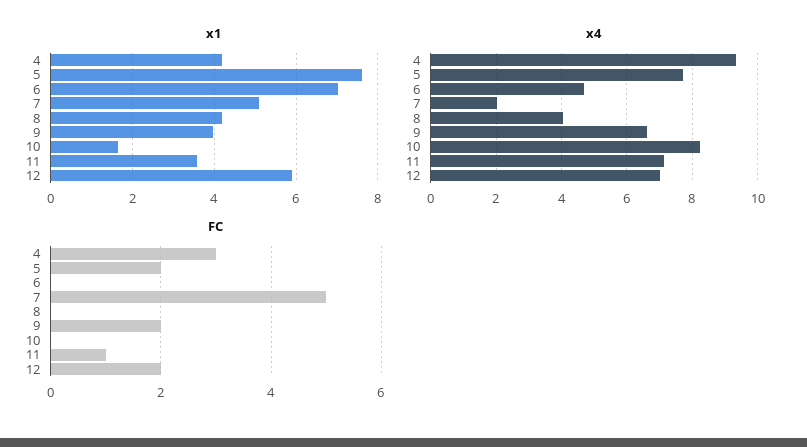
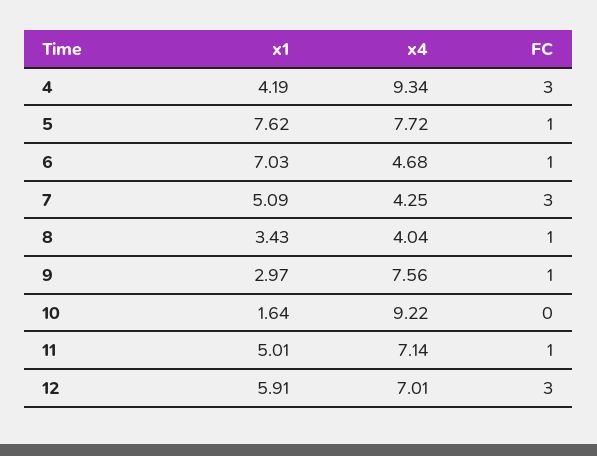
x1, 8: 4.2 -> 3.43
x1, 9: 4 -> 2.97
x1, 11: 3.6 -> 5.01
x4, 7: 2 -> 4.25
x4, 9: 6.6 -> 7.56
x4, 10: 8.2 -> 9.22
FC, 5: 2 -> 1
FC, 6: 0 -> 1
FC, 7: 5 -> 3
FC, 8: 0 -> 1
FC, 9: 2 -> 1
FC, 12: 2 -> 3

